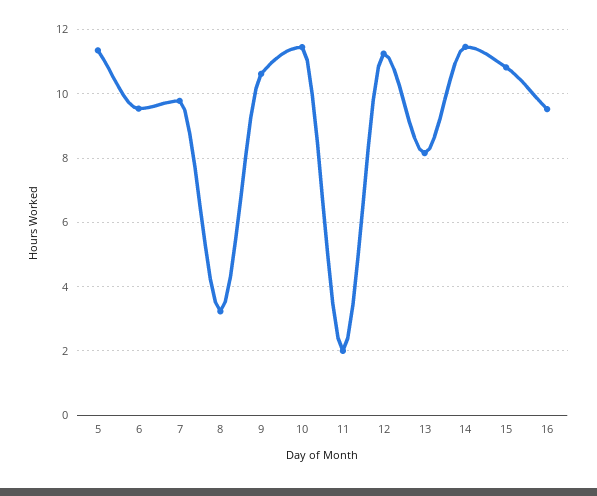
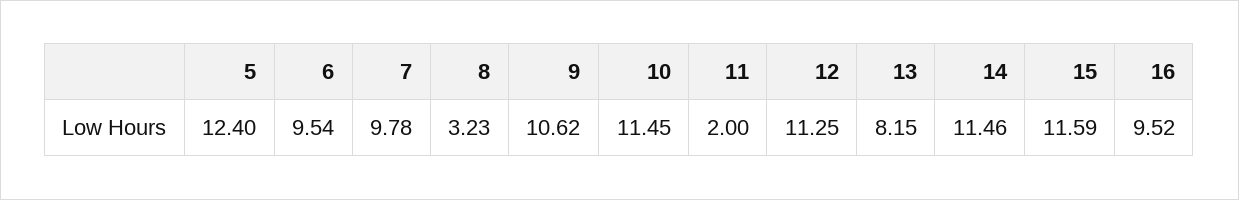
5: 11.4 -> 12.4
15: 10.8 -> 11.59

